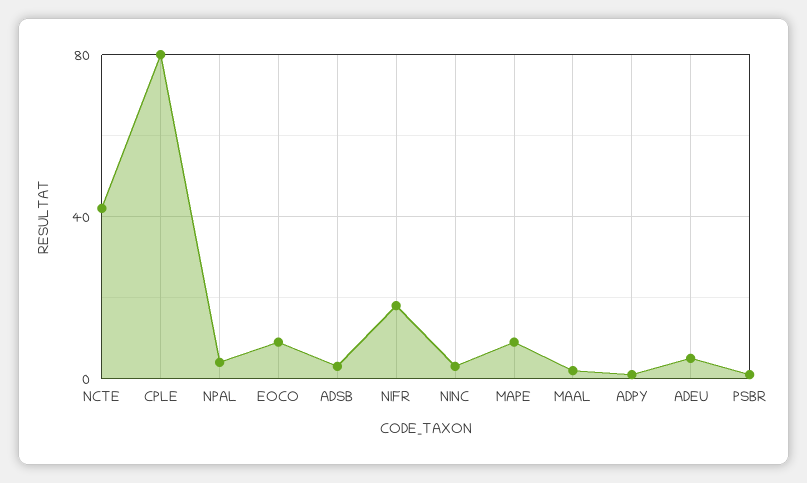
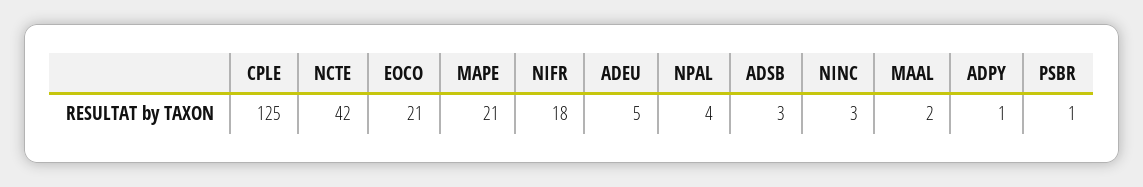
CPLE: 80 -> 125
EOCO: 10 -> 21
MAPE: 10 -> 21

